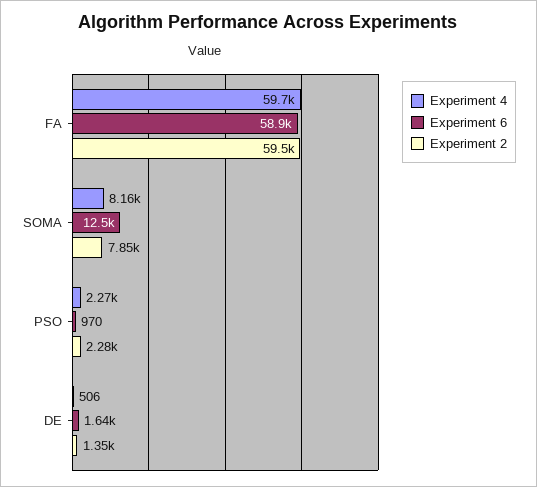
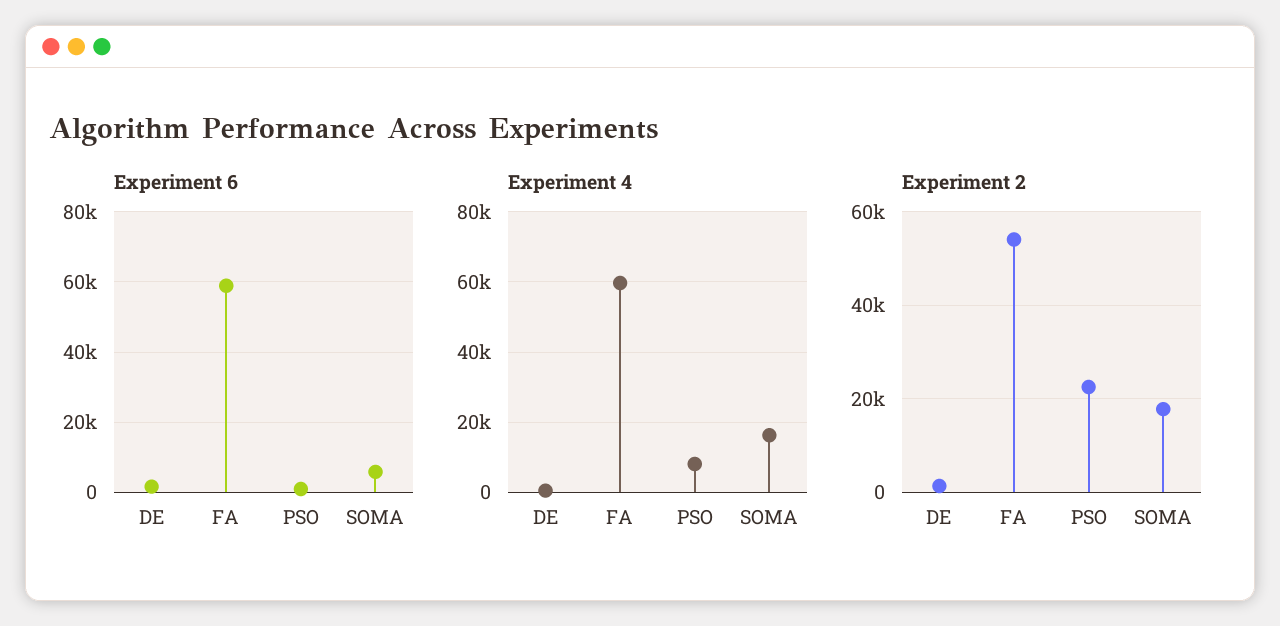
Experiment 2, FA: 59500 -> 54000
Experiment 4, SOMA: 8160 -> 16000
Experiment 6, SOMA: 12500 -> 6000
Experiment 2, SOMA: 7850 -> 18000
Experiment 4, PSO: 2270 -> 8000
Experiment 2, PSO: 2280 -> 22000

